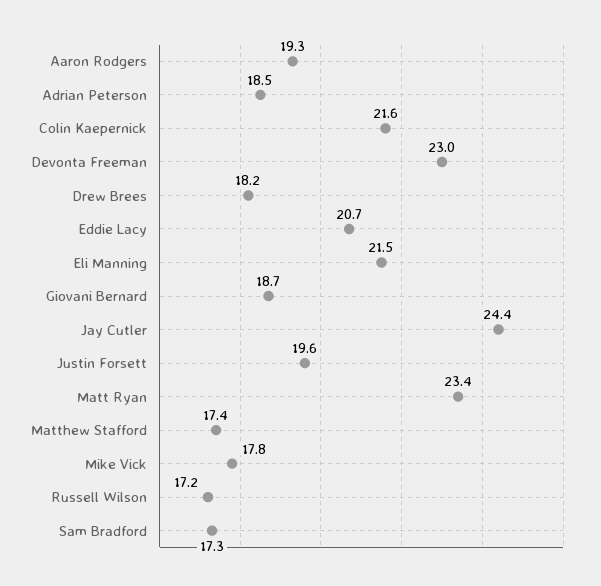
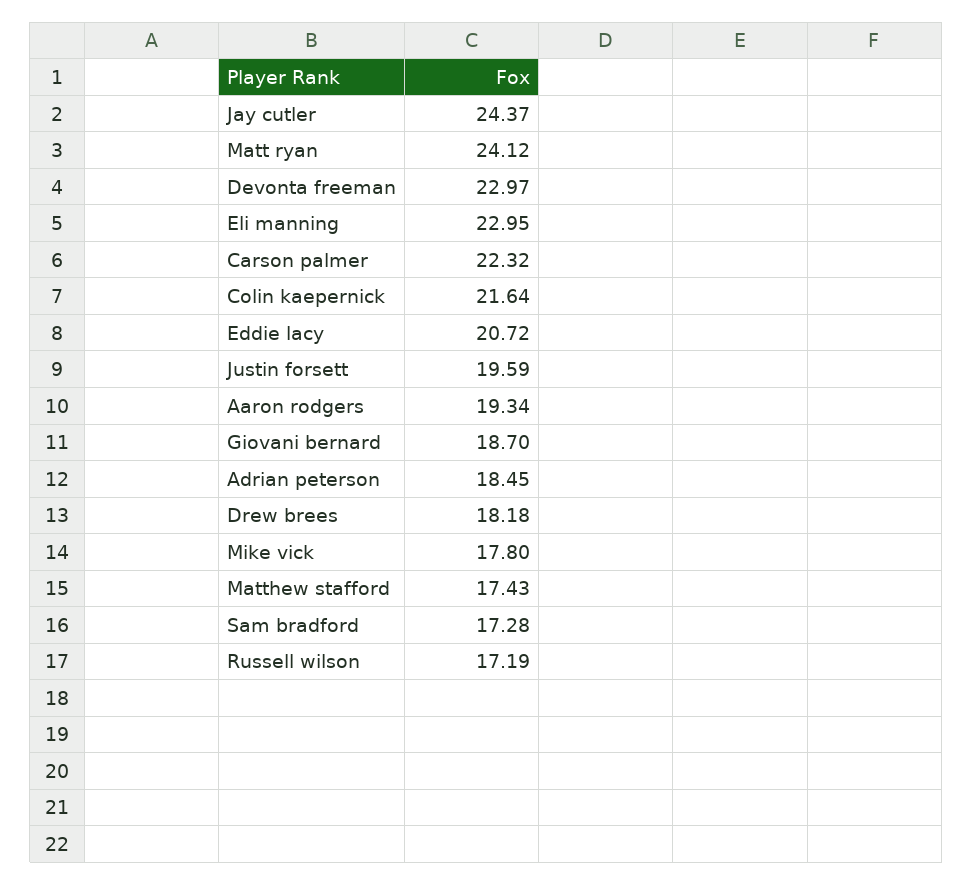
Eli Manning: 21.5 -> 22.95
Matt Ryan: 23.4 -> 24.12
Carson palmer: none -> 22.32

